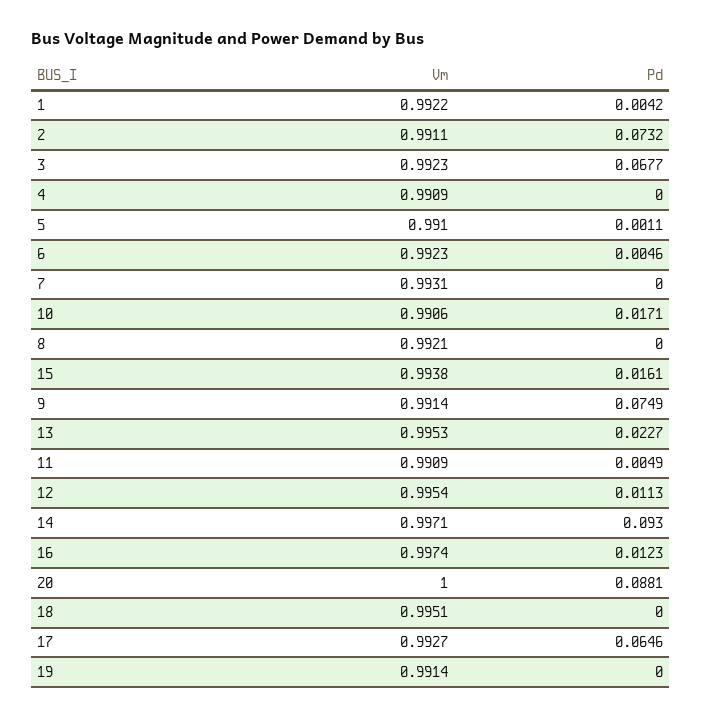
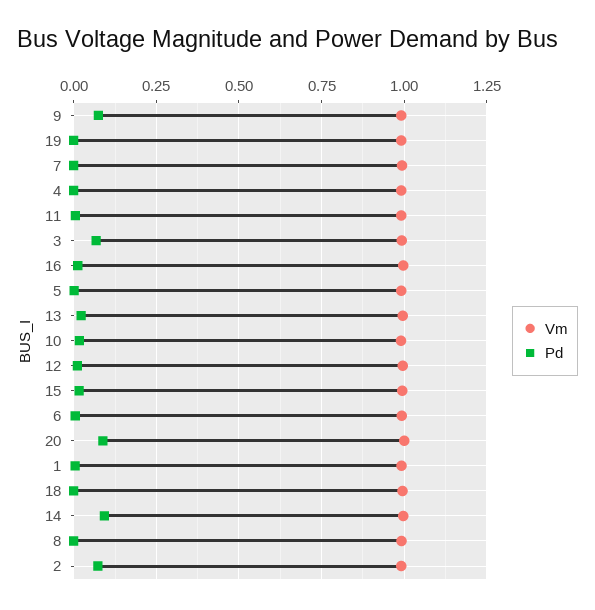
Vm, 17: 0.9927 -> none
Pd, 17: 0.0646 -> none

